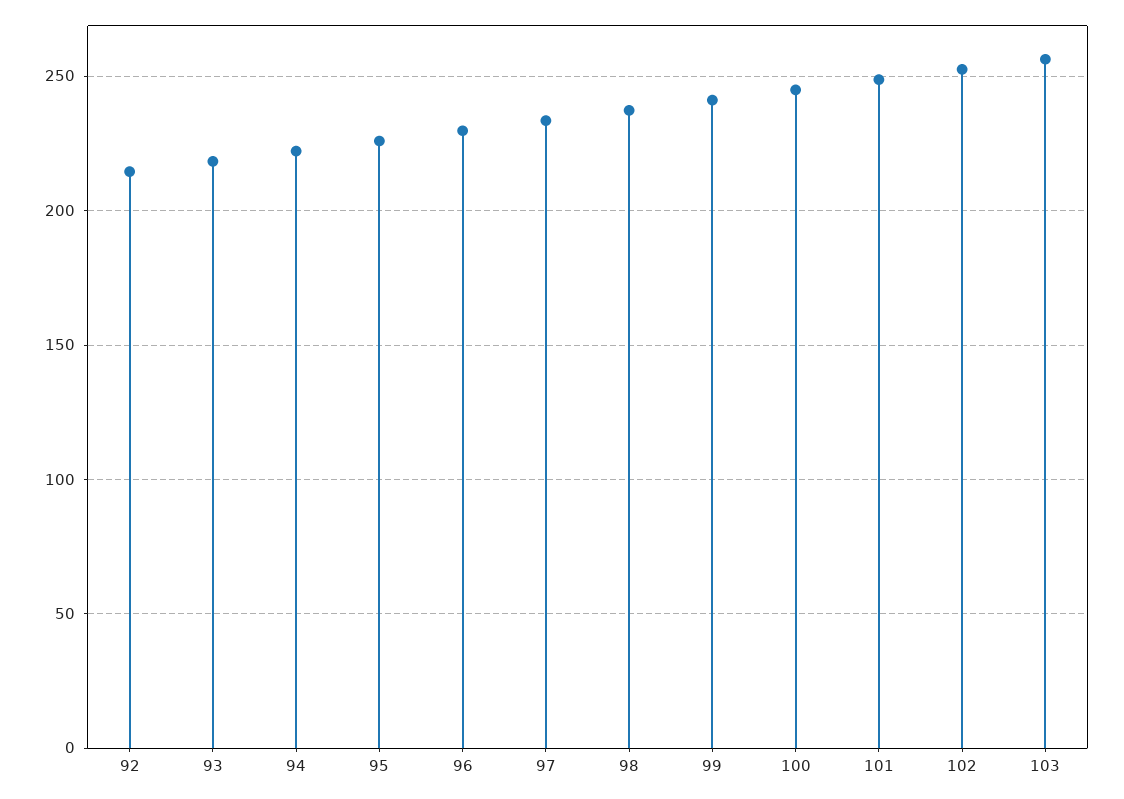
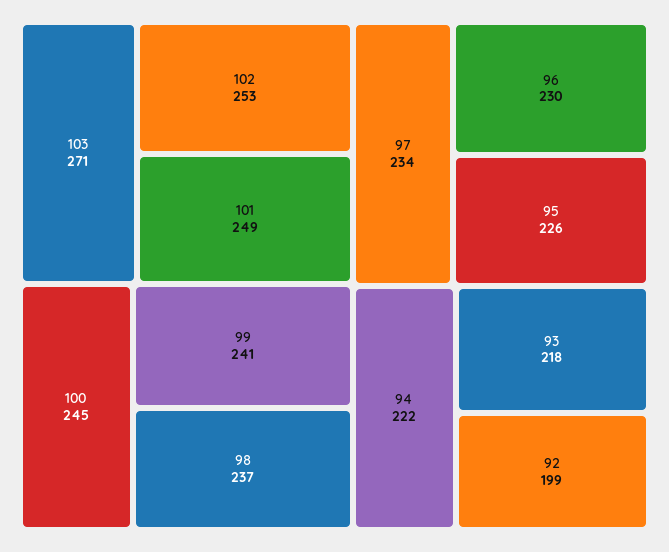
92: 215 -> 199
103: 255 -> 271

